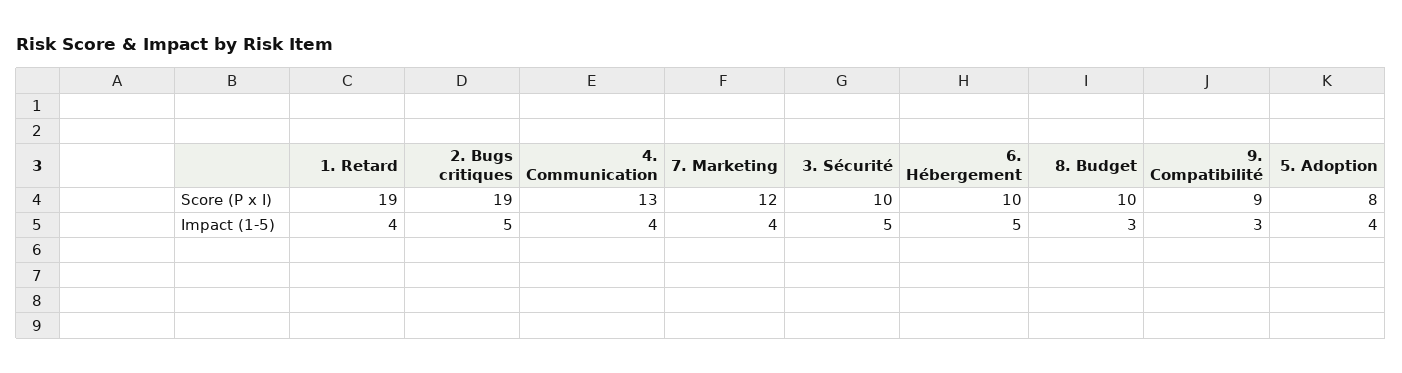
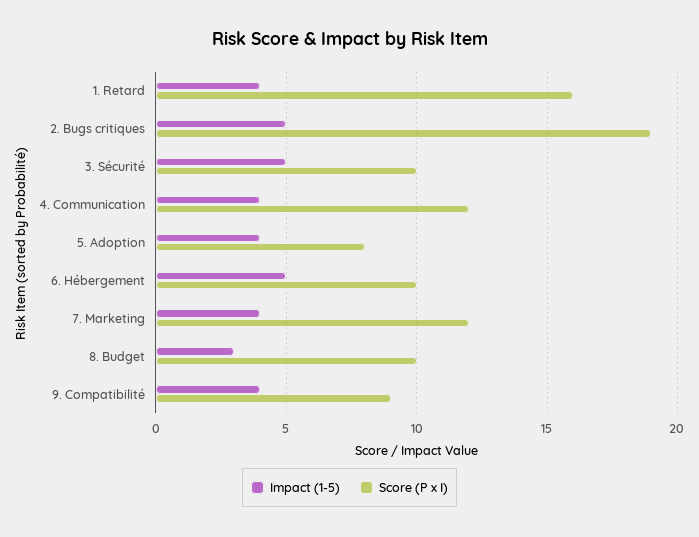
Score (P x I), 1. Retard: 19 -> 16
Score (P x I), 4. Communication: 13 -> 12
Impact (1-5), 9. Compatibilité: 3 -> 4

